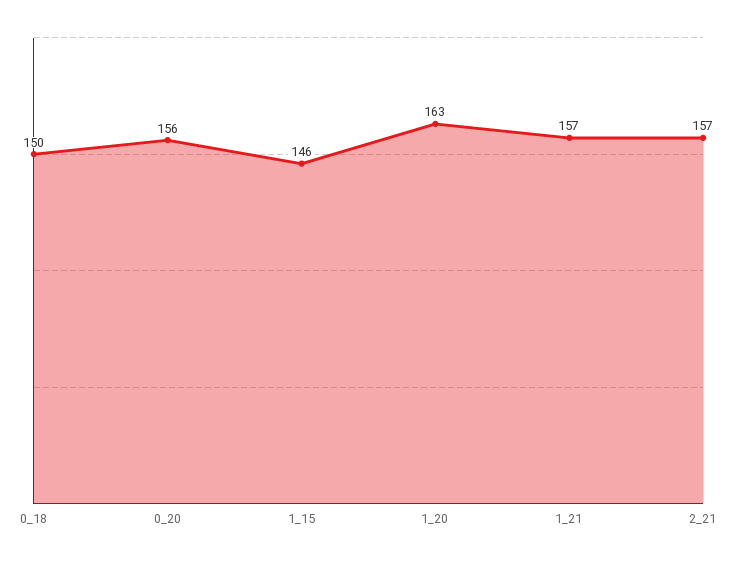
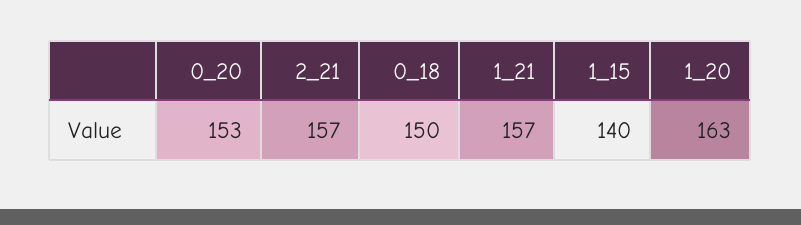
0_20: 156 -> 153
1_15: 146 -> 140

